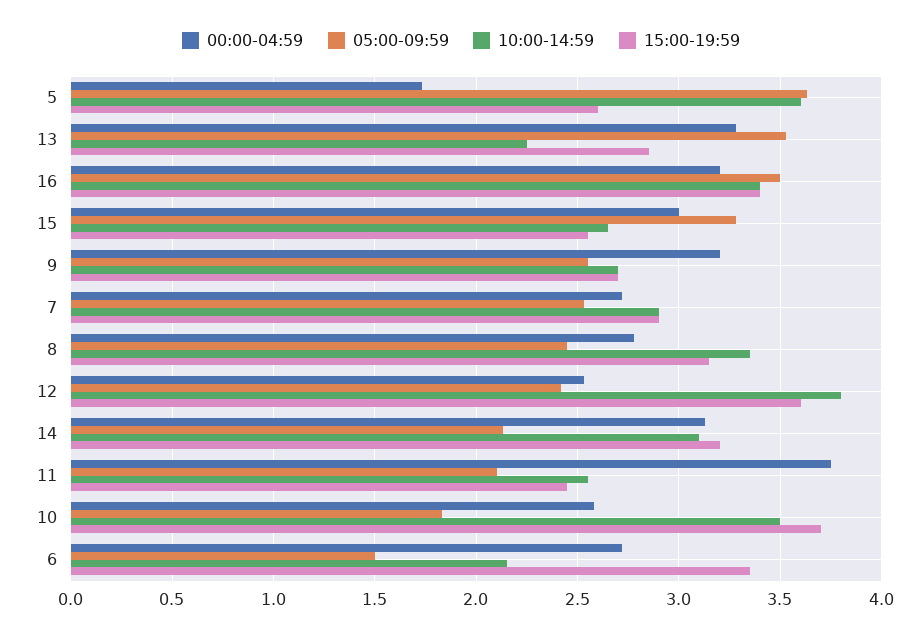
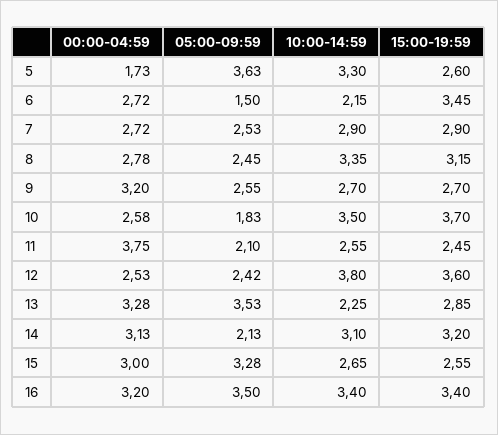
10:00-14:59, 5: 3.6 -> 3.3
15:00-19:59, 6: 3.35 -> 3.45

